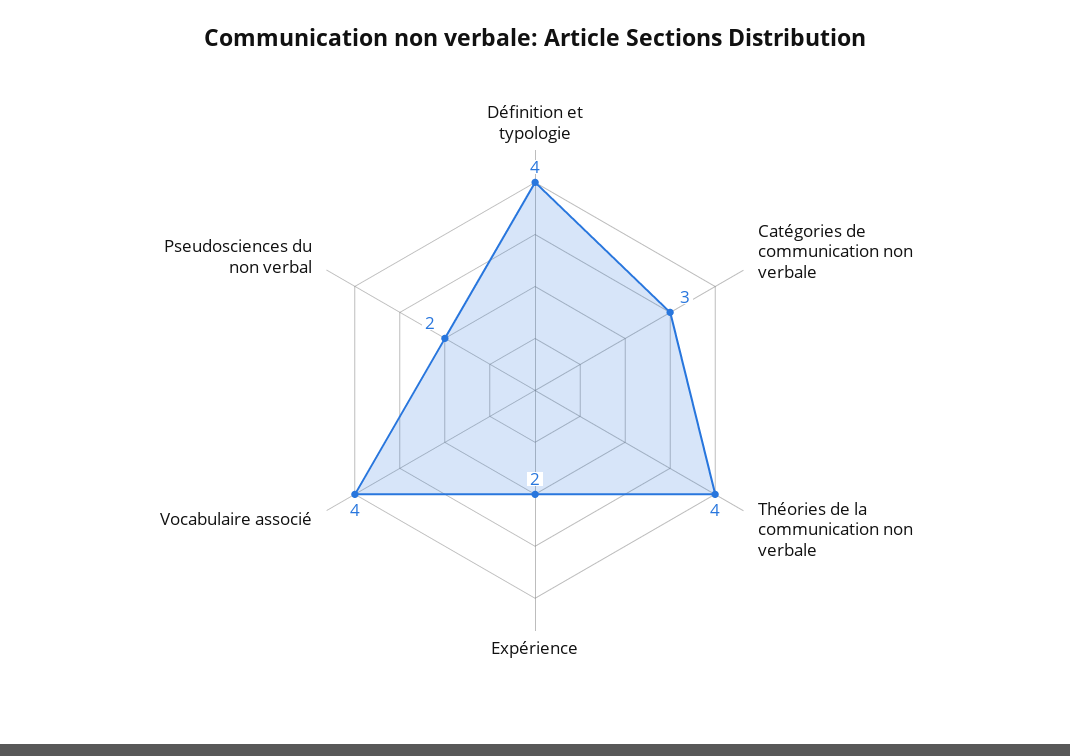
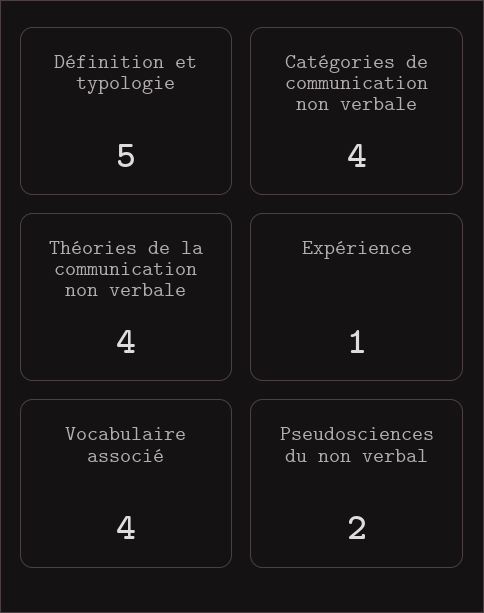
Définition et typologie: 4 -> 5
Catégories de communication non verbale: 3 -> 4
Expérience: 2 -> 1

